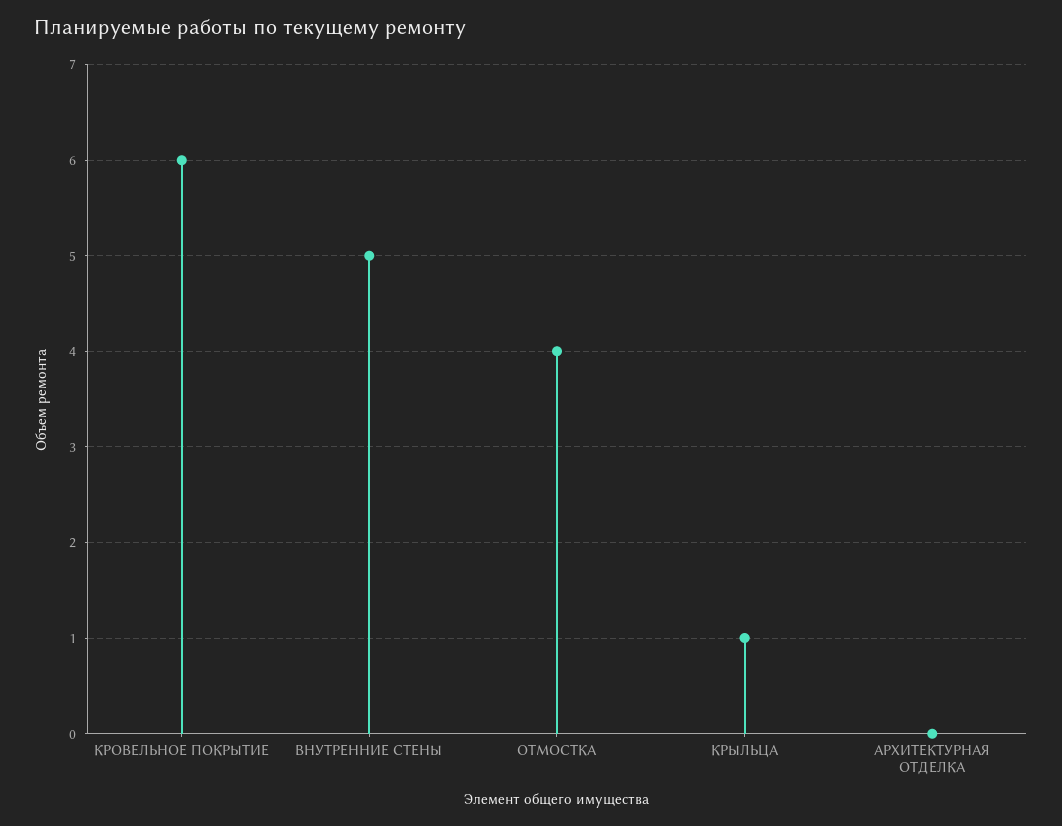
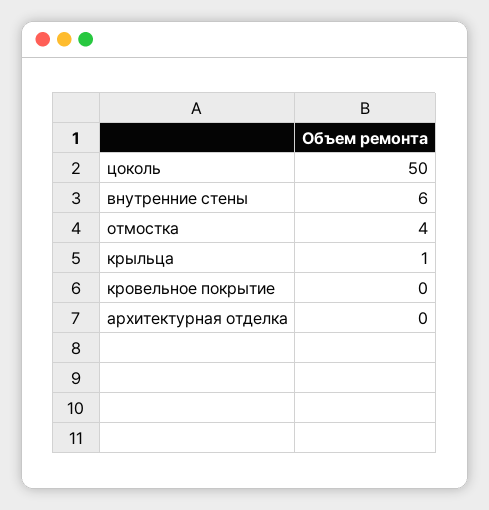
КРОВЕЛЬНОЕ ПОКРЫТИЕ: 6 -> 0
ВНУТРЕННИЕ СТЕНЫ: 5 -> 6
цоколь: none -> 50

